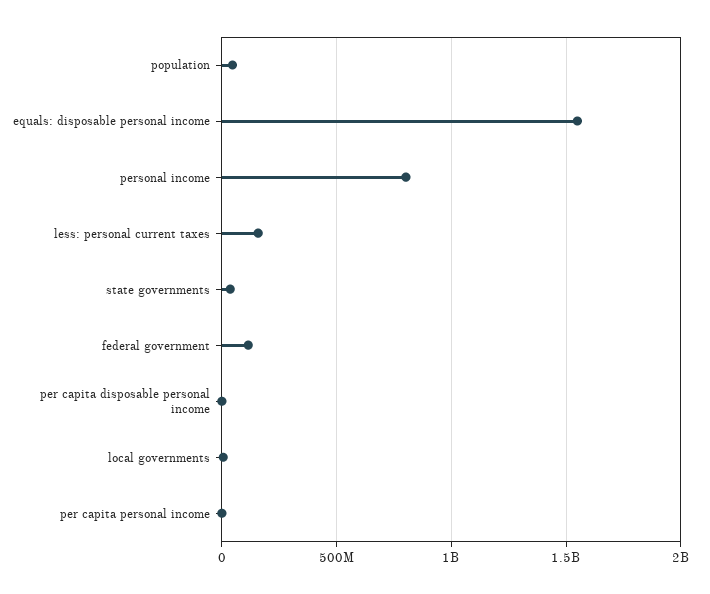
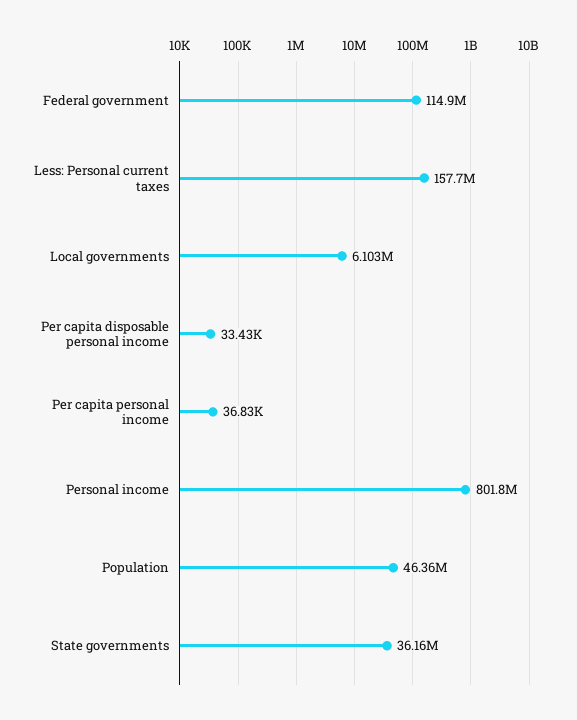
equals: disposable personal income: 1550000000 -> none

